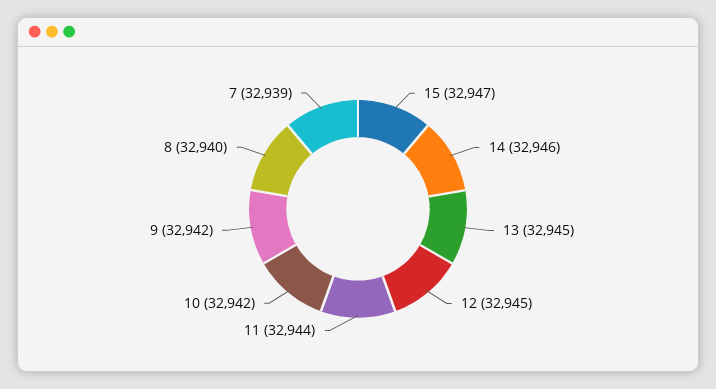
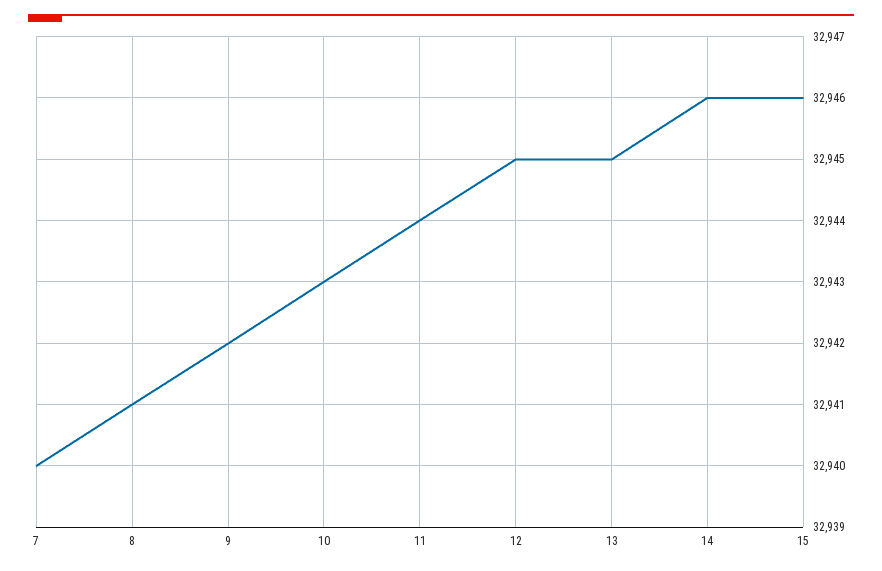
15: 32947 -> 32946
10: 32942 -> 32943
8: 32940 -> 32941
7: 32939 -> 32940

